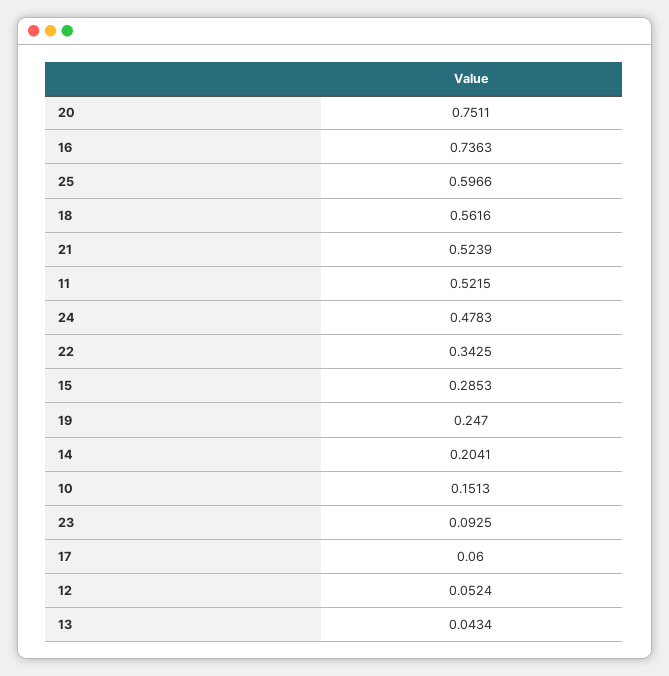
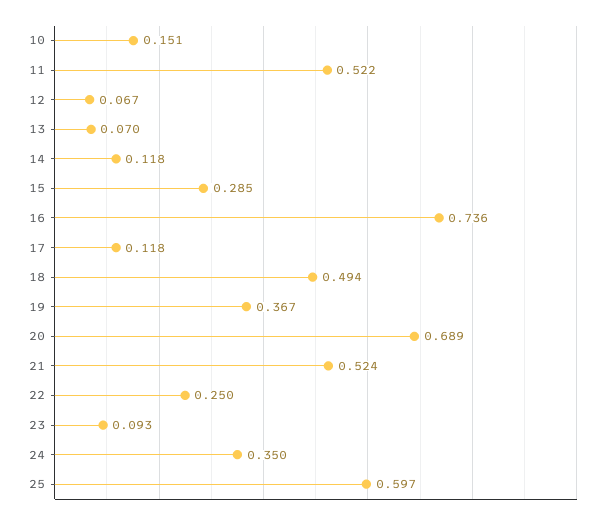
20: 0.7511 -> 0.689
18: 0.5616 -> 0.494
24: 0.4783 -> 0.35
22: 0.3425 -> 0.25
19: 0.247 -> 0.367
14: 0.2041 -> 0.118
17: 0.06 -> 0.118
12: 0.0524 -> 0.067
13: 0.0434 -> 0.07

